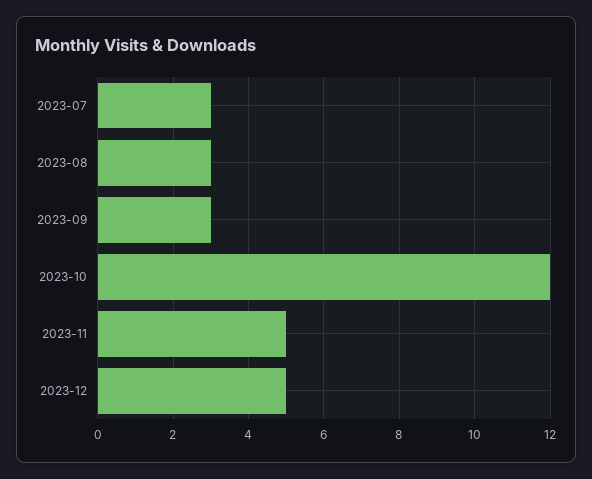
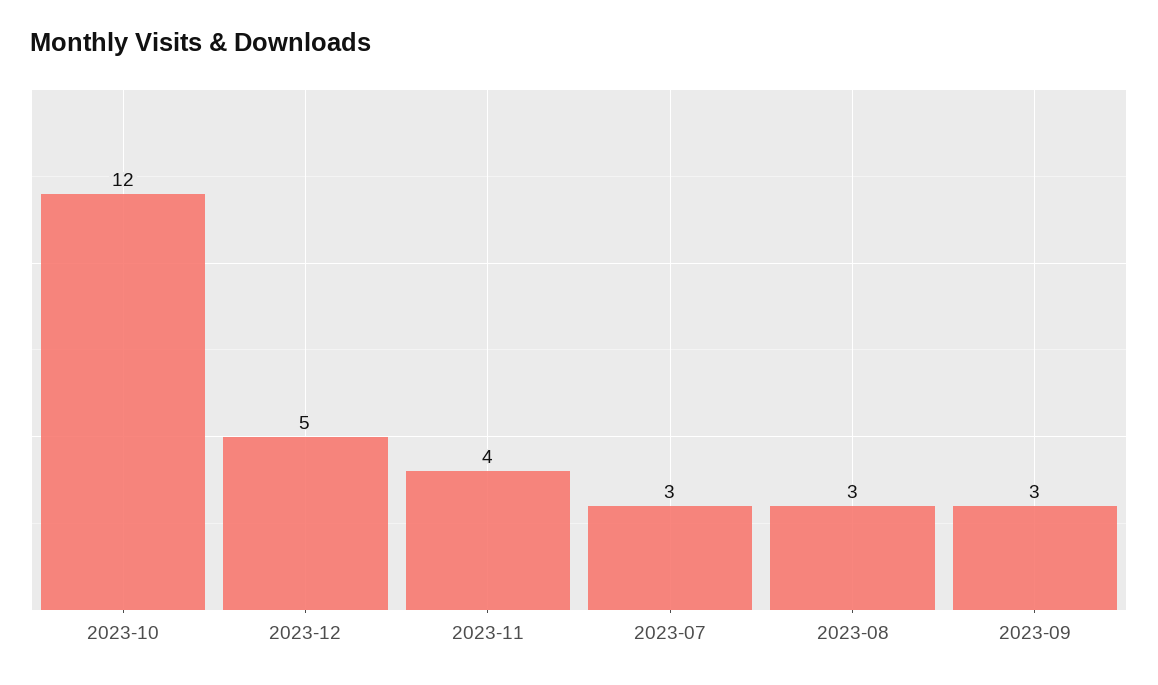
2023-11: 5 -> 4

